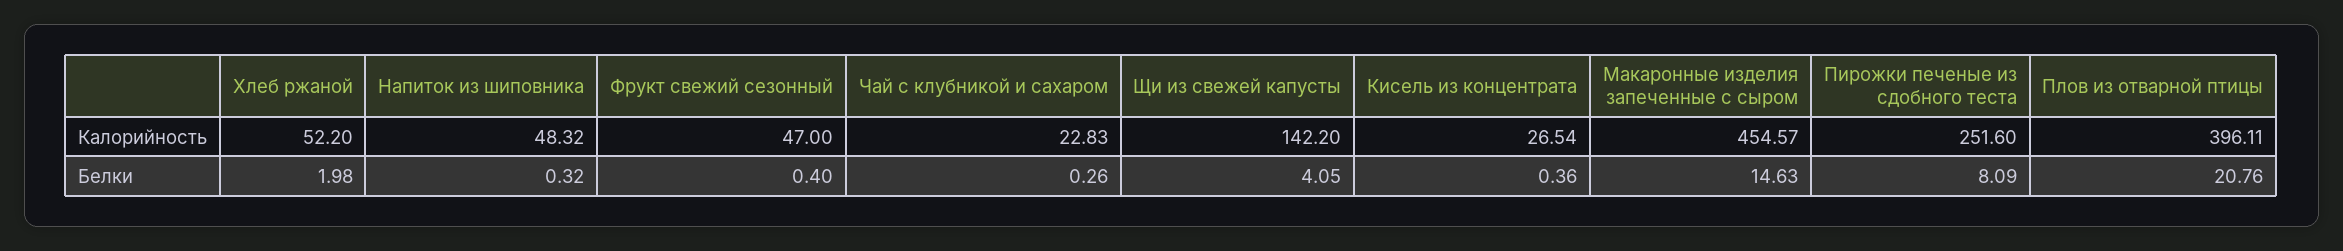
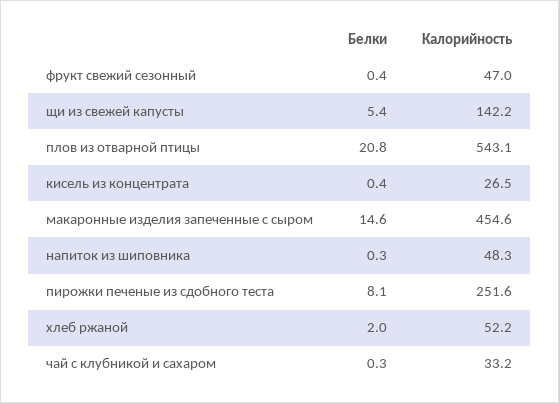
Чай с клубникой и сахаром, Калорийность: 22.83 -> 33.2
Плов из отварной птицы, Калорийность: 396.11 -> 543.1
Щи из свежей капусты, Белки: 4.05 -> 5.4

